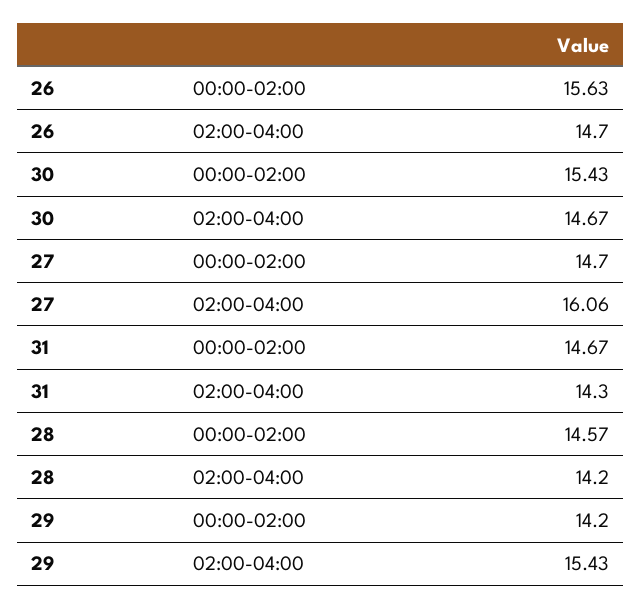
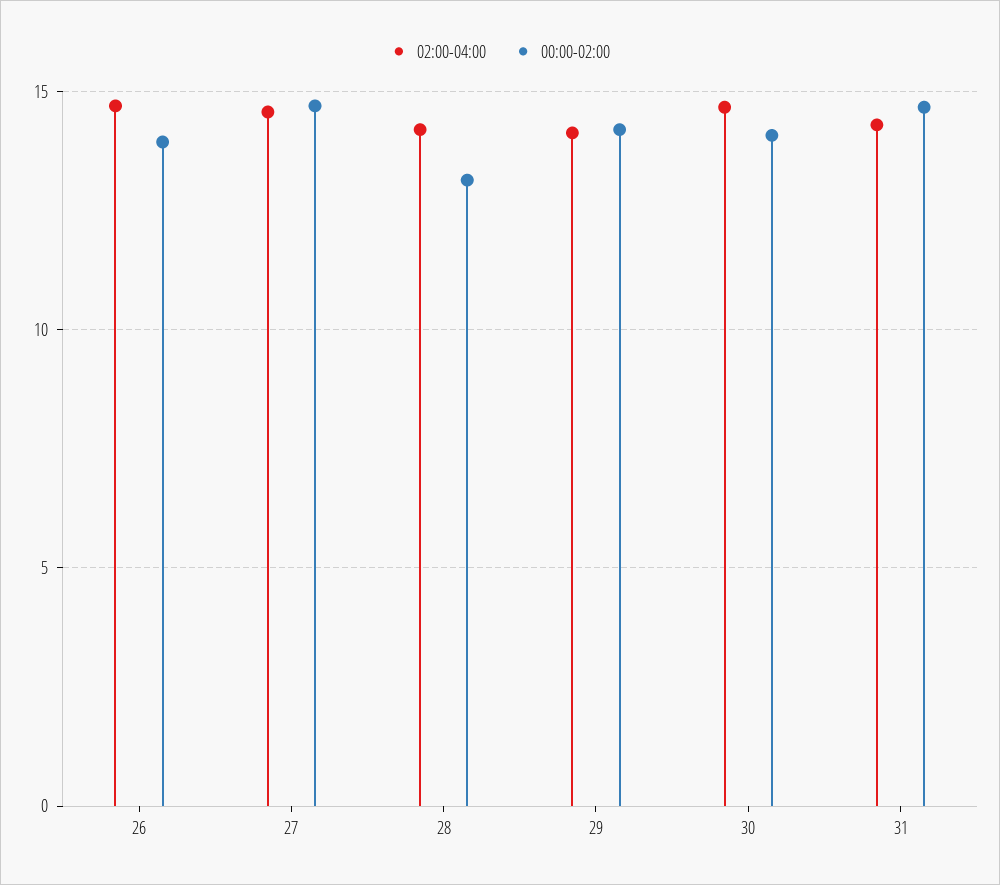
00:00-02:00, 26: 15.63 -> 14
00:00-02:00, 30: 15.43 -> 14
02:00-04:00, 27: 16.06 -> 14.5
00:00-02:00, 28: 14.57 -> 13
02:00-04:00, 29: 15.43 -> 14

